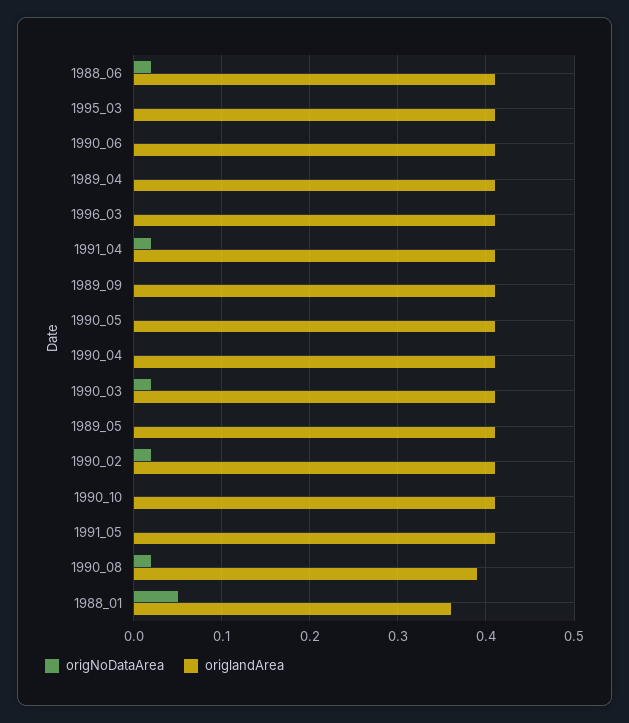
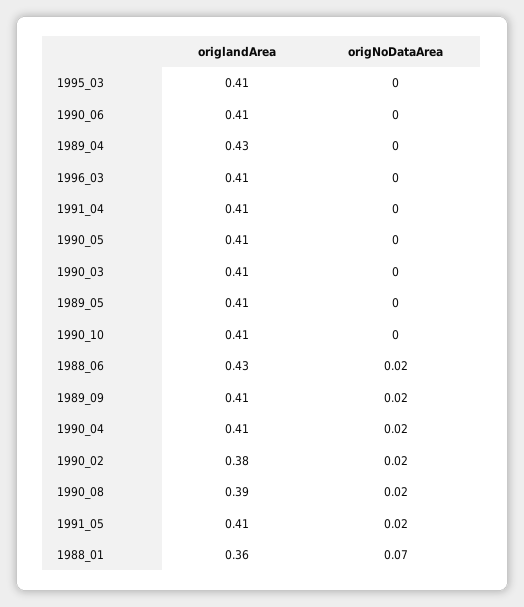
origlandArea, 1988_06: 0.41 -> 0.43
origlandArea, 1989_04: 0.41 -> 0.43
origNoDataArea, 1991_04: 0.02 -> 0
origNoDataArea, 1989_09: 0 -> 0.02
origNoDataArea, 1990_04: 0 -> 0.02
origNoDataArea, 1990_03: 0.02 -> 0
origlandArea, 1990_02: 0.41 -> 0.38
origNoDataArea, 1991_05: 0 -> 0.02
origNoDataArea, 1988_01: 0.05 -> 0.07

